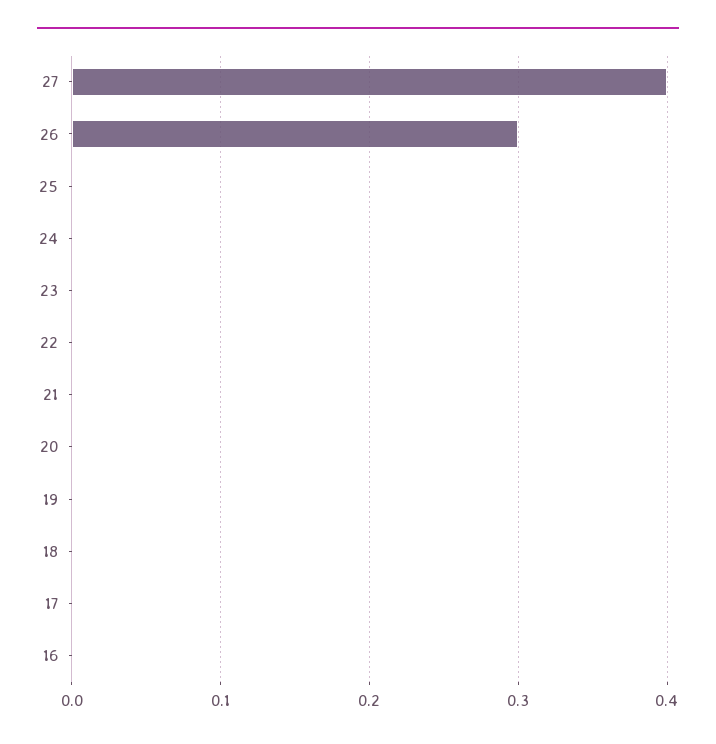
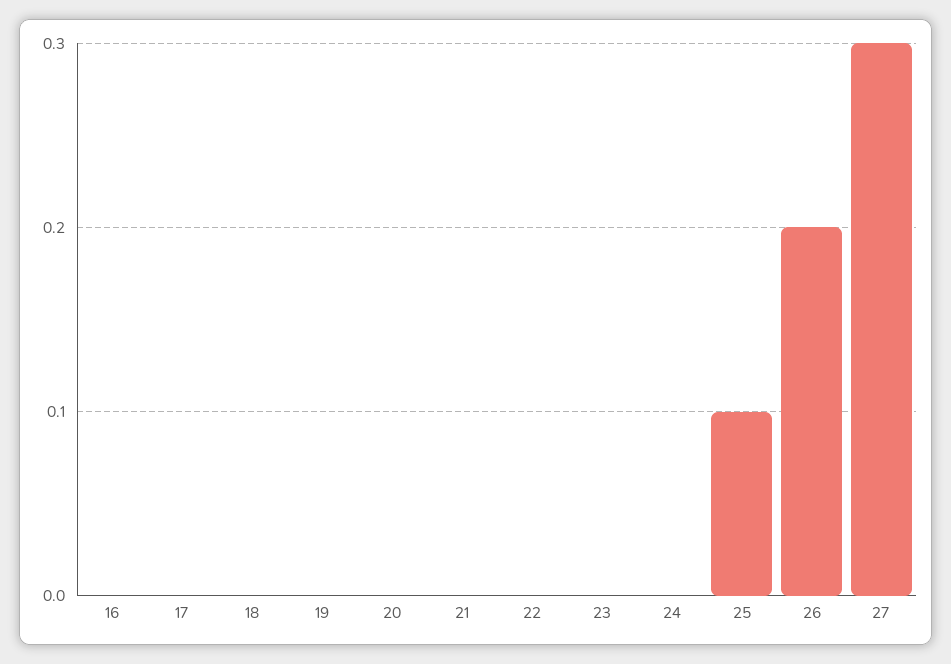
27: 0.4 -> 0.3
26: 0.3 -> 0.2
25: 0 -> 0.1

